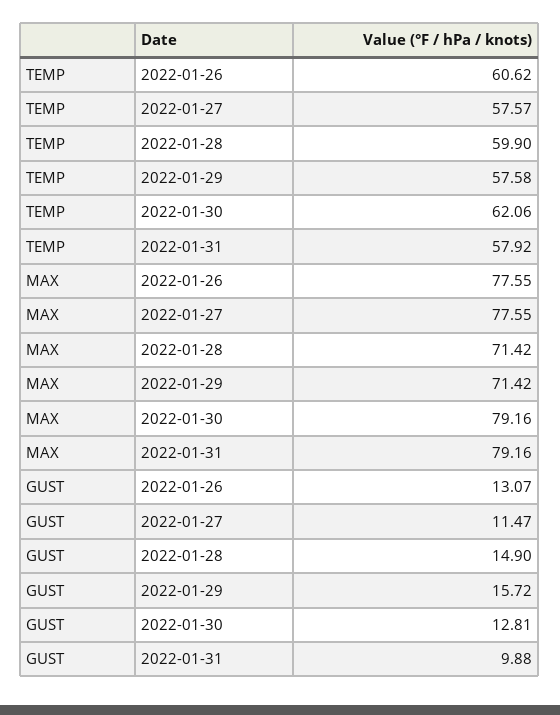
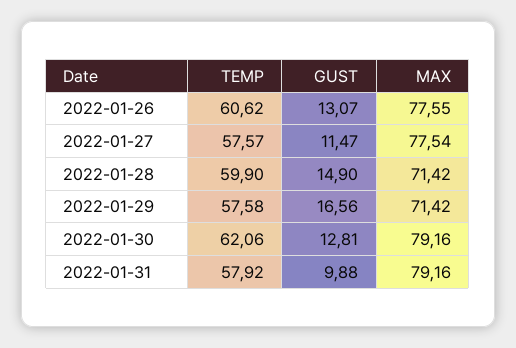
MAX, 2022-01-27: 77.55 -> 77.54
GUST, 2022-01-29: 15.72 -> 16.56

